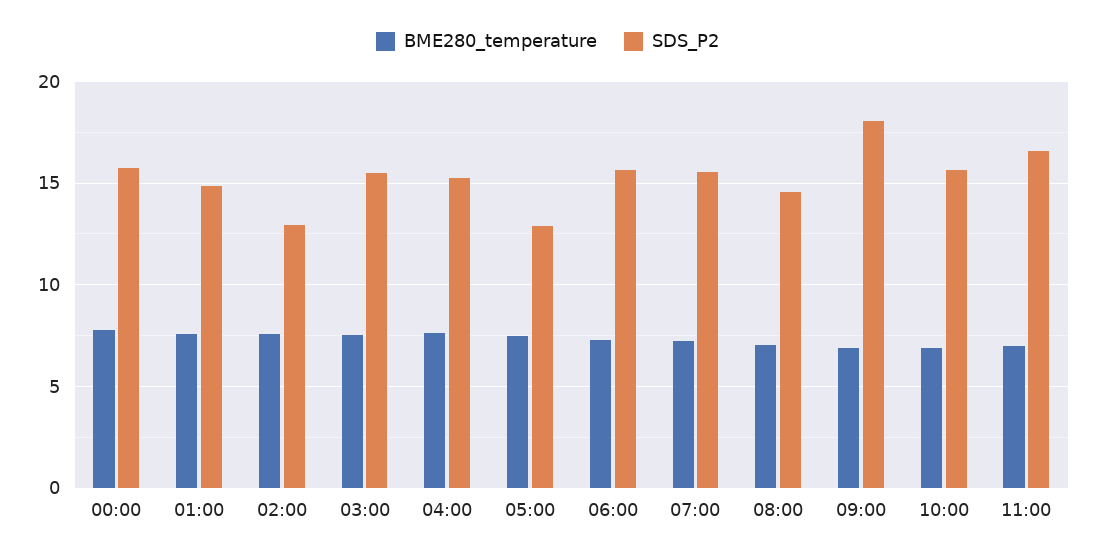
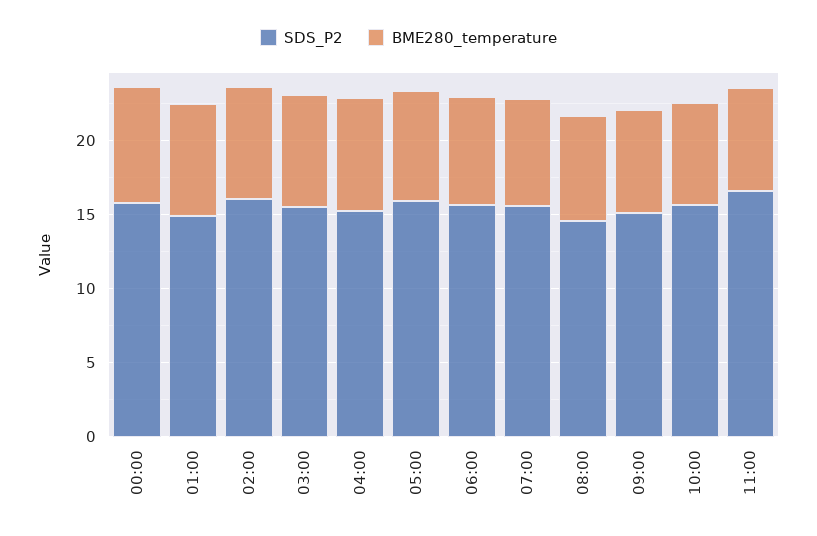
SDS_P2, 02:00: 13 -> 16
SDS_P2, 05:00: 13 -> 16
SDS_P2, 09:00: 18 -> 15

